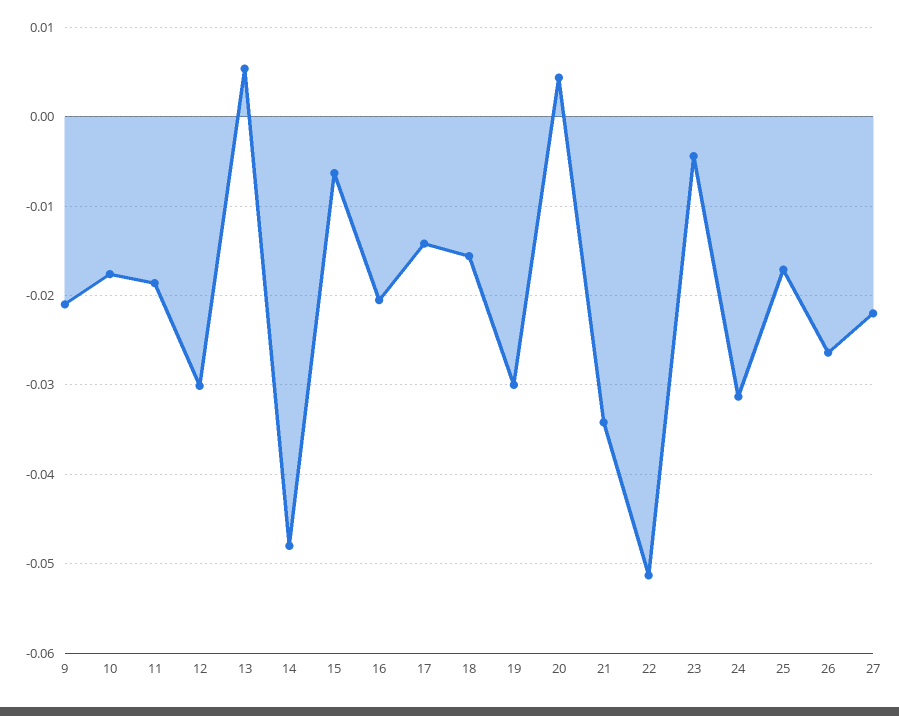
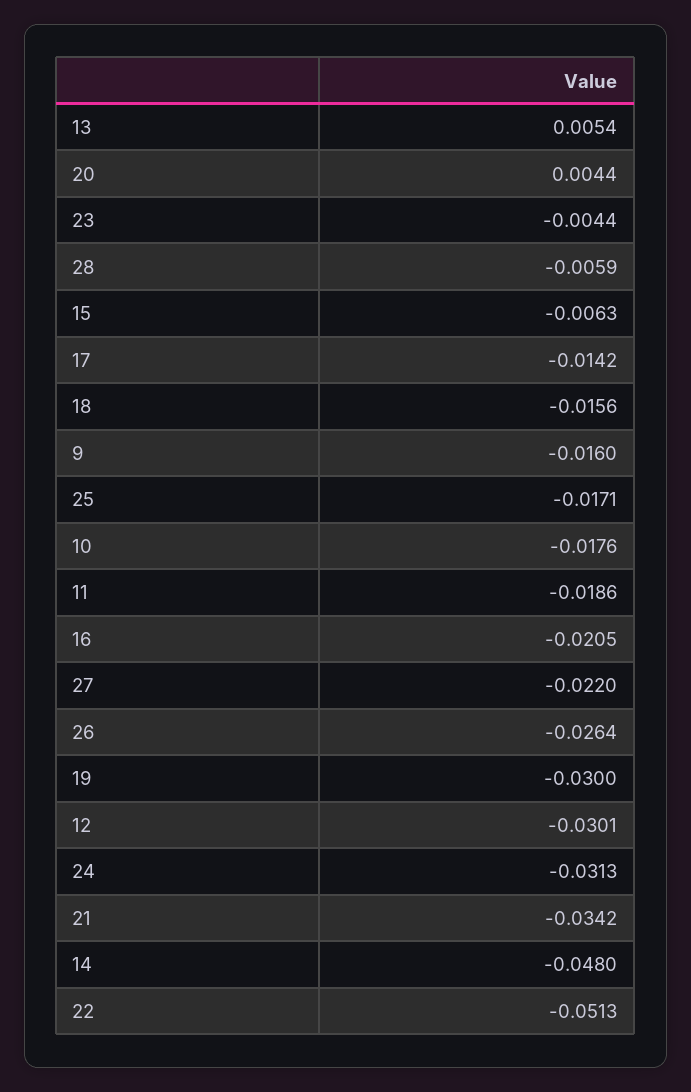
9: -0.021 -> -0.016
28: none -> -0.0059

